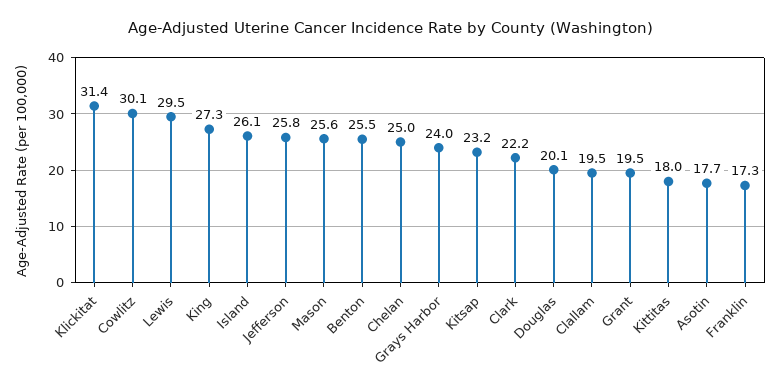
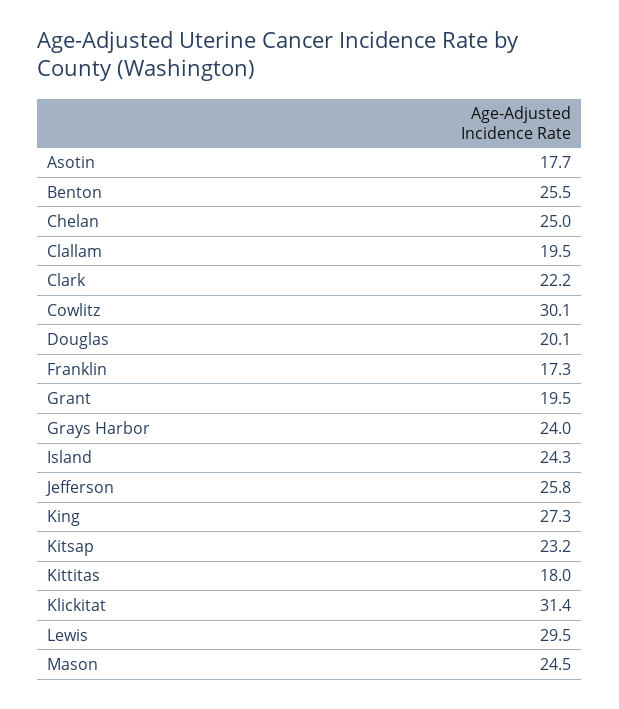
Island: 26.1 -> 24.3
Mason: 25.6 -> 24.5

